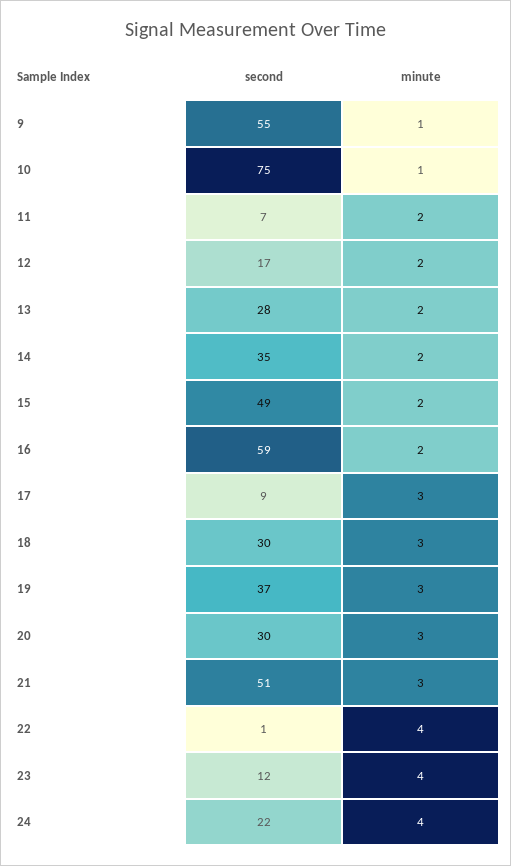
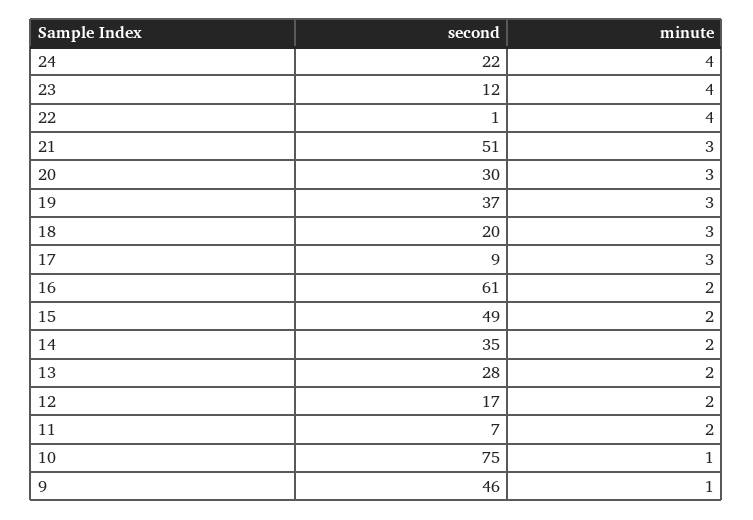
second, 9: 55 -> 46
second, 16: 59 -> 61
second, 18: 30 -> 20

